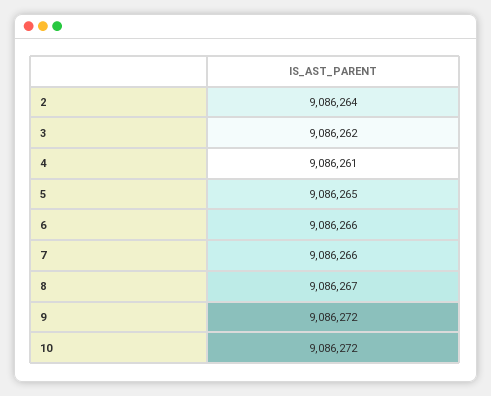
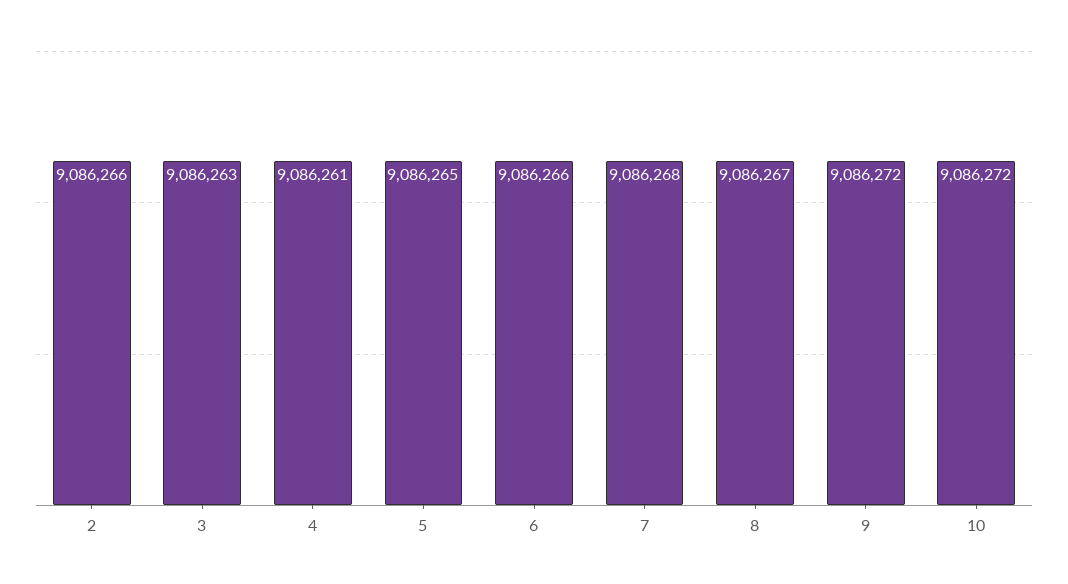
2: 9086264 -> 9086266
3: 9086262 -> 9086263
7: 9086266 -> 9086268

